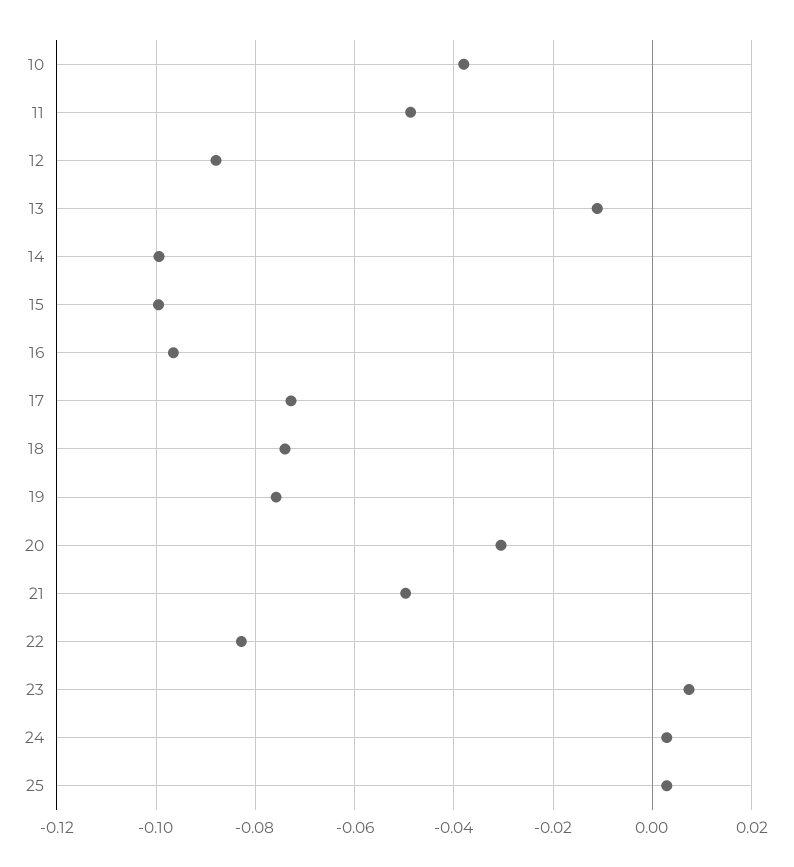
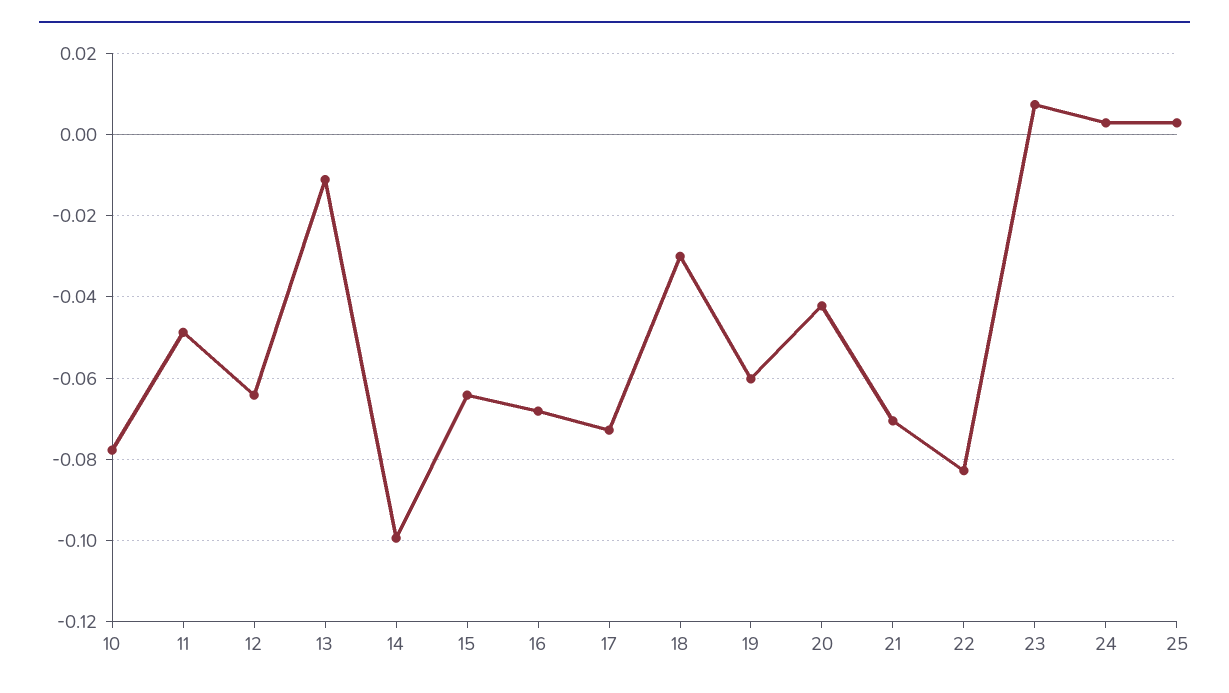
10: -0.038 -> -0.078
12: -0.088 -> -0.064
15: -0.1 -> -0.064
16: -0.096 -> -0.068
18: -0.074 -> -0.03
19: -0.076 -> -0.06
20: -0.03 -> -0.042
21: -0.05 -> -0.07

